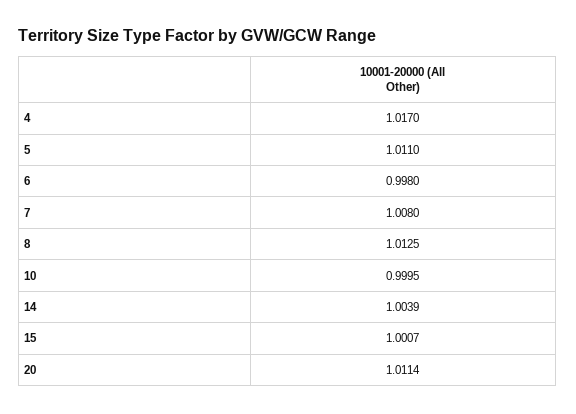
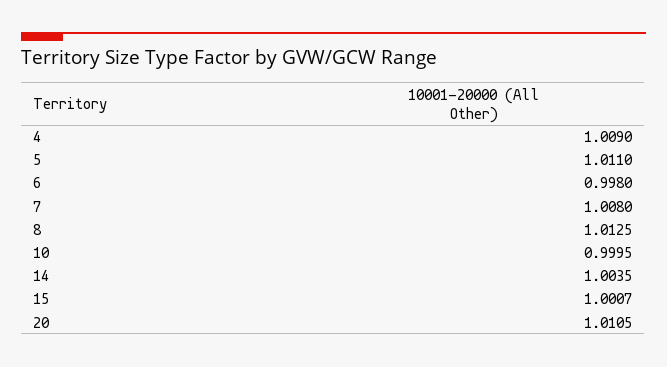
4: 1.017 -> 1.009
14: 1.0039 -> 1.0035
20: 1.0114 -> 1.0105

